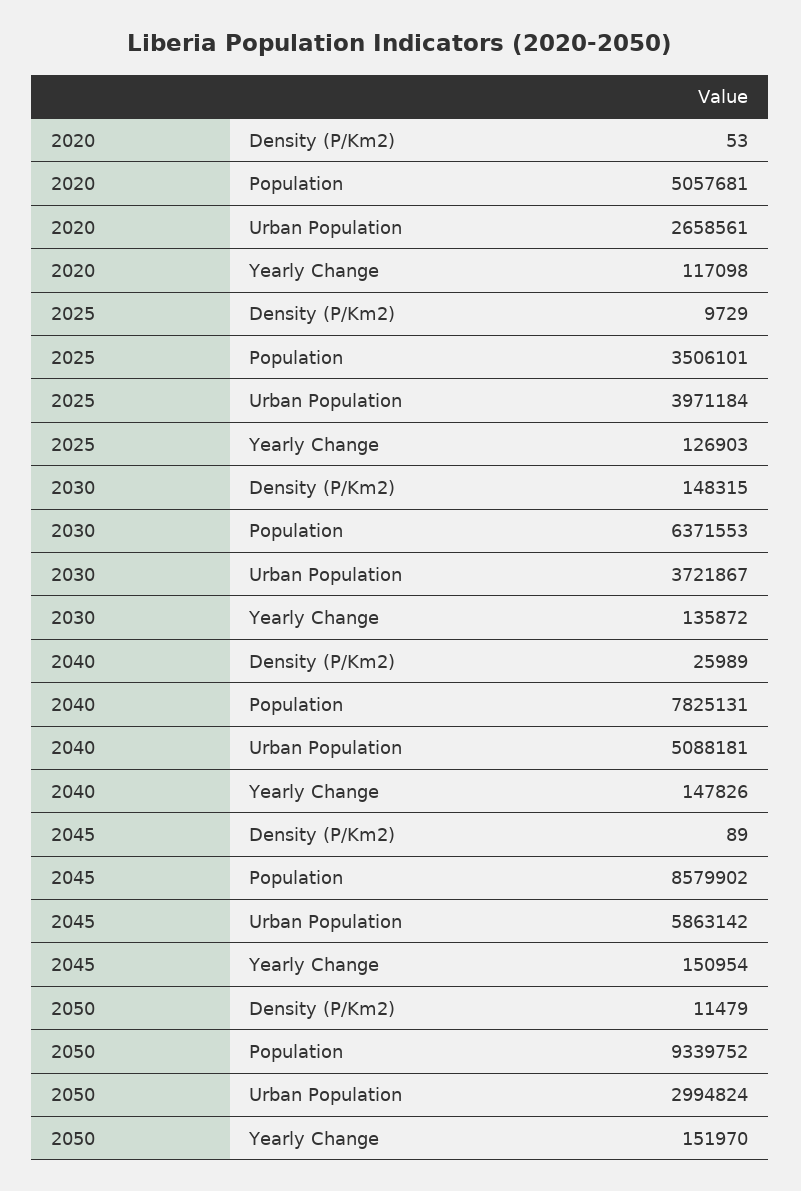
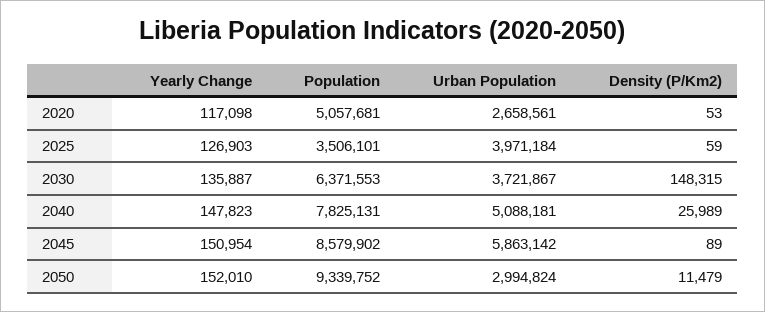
2025, Density (P/Km2): 9729 -> 59
2030, Yearly Change: 135872 -> 135887
2040, Yearly Change: 147826 -> 147823
2050, Yearly Change: 151970 -> 152010

